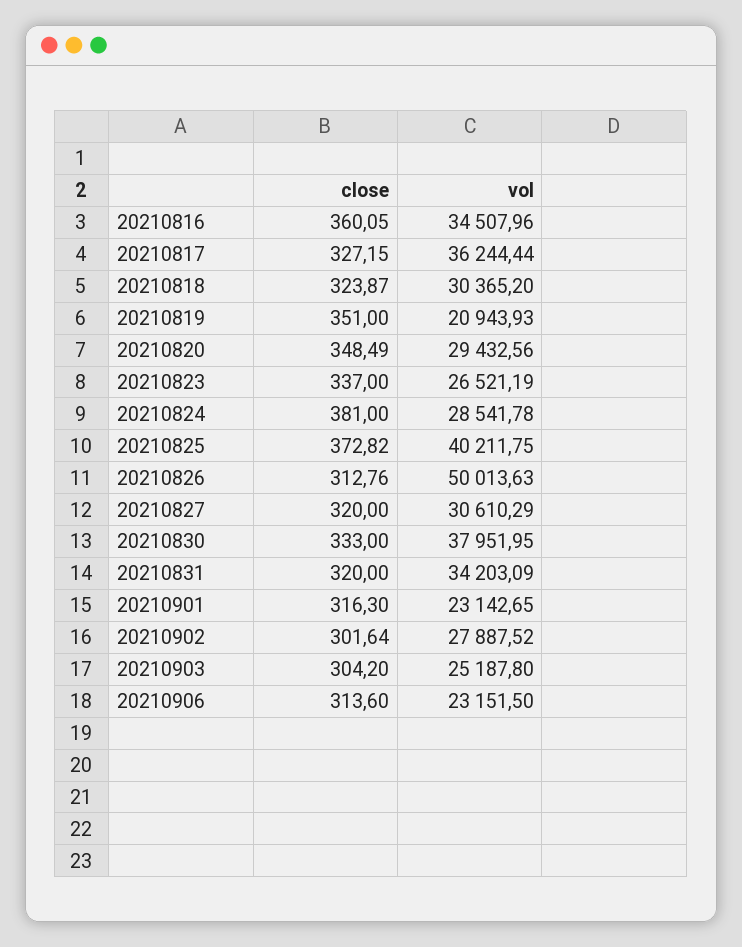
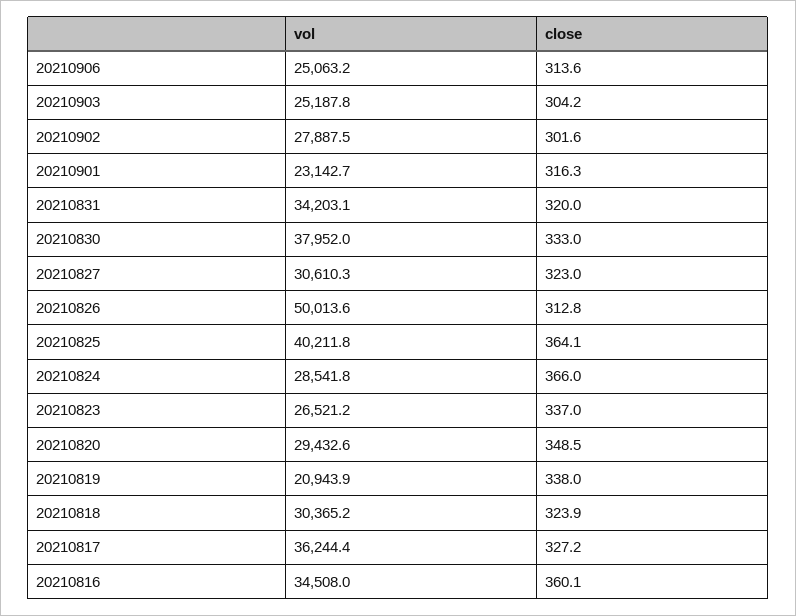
close, 20210819: 351 -> 338
close, 20210824: 381 -> 366
close, 20210825: 372.82 -> 364.1
close, 20210827: 320 -> 323
vol, 20210906: 23151.5 -> 25063.2

